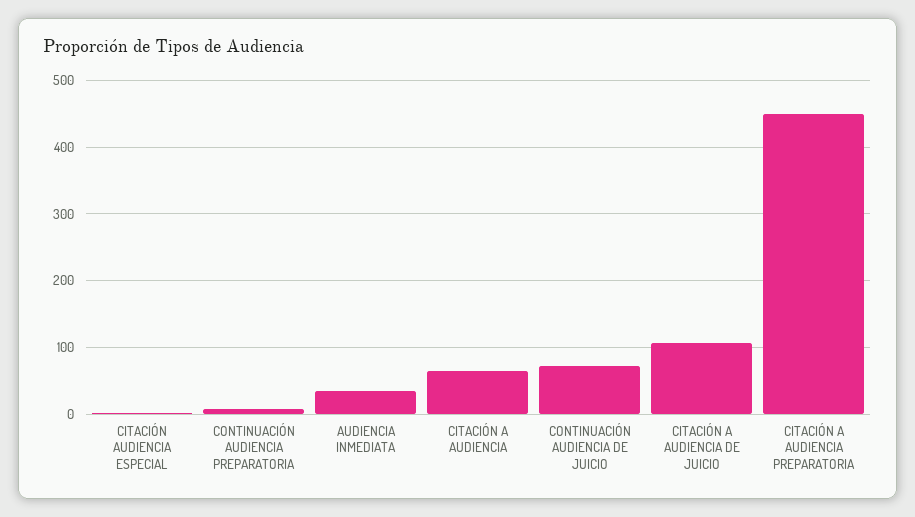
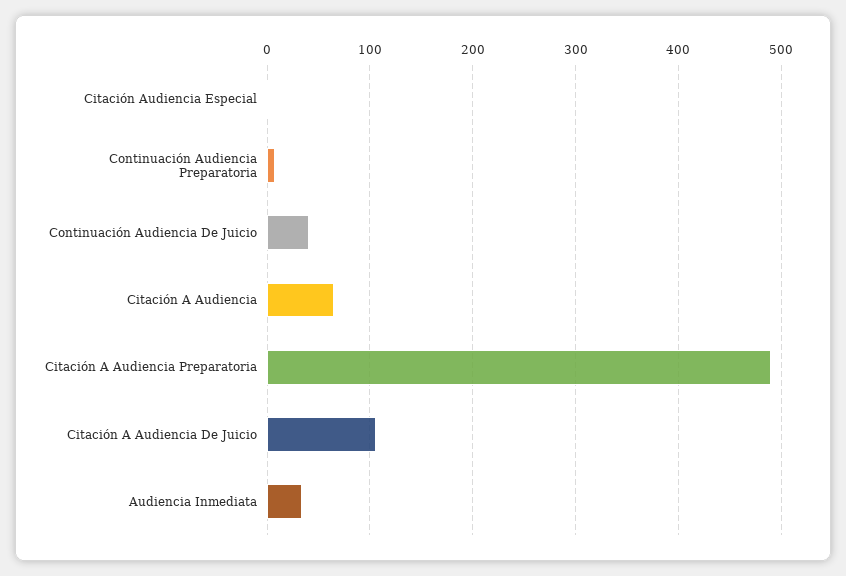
CONTINUACIÓN AUDIENCIA DE JUICIO: 70 -> 40
CITACIÓN A AUDIENCIA PREPARATORIA: 450 -> 490

